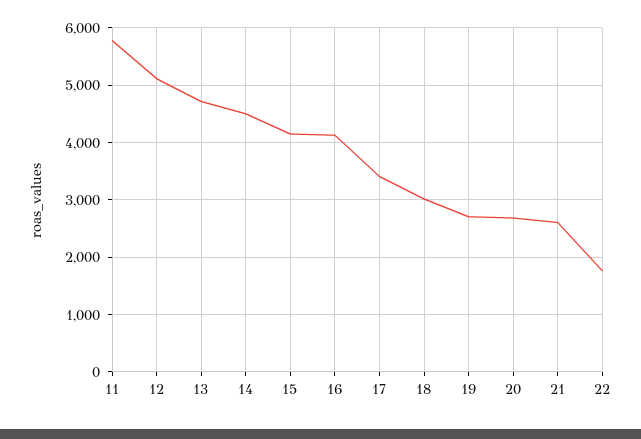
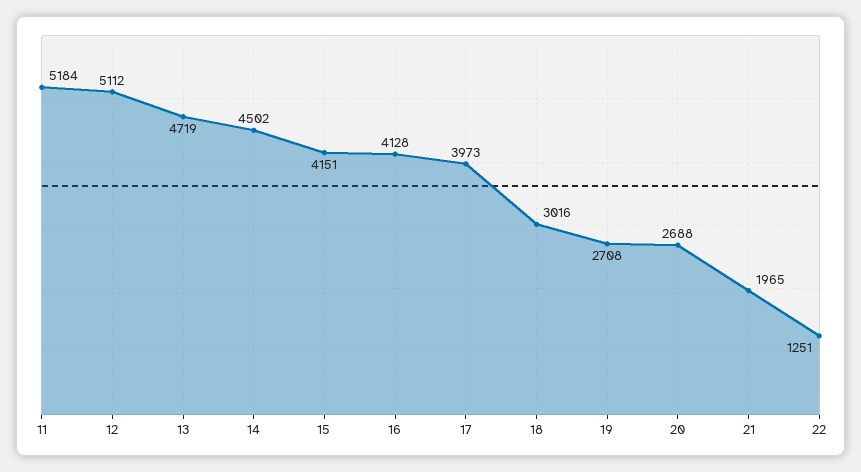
11: 5800 -> 5184
17: 3400 -> 3973
21: 2600 -> 1965
22: 1800 -> 1251

